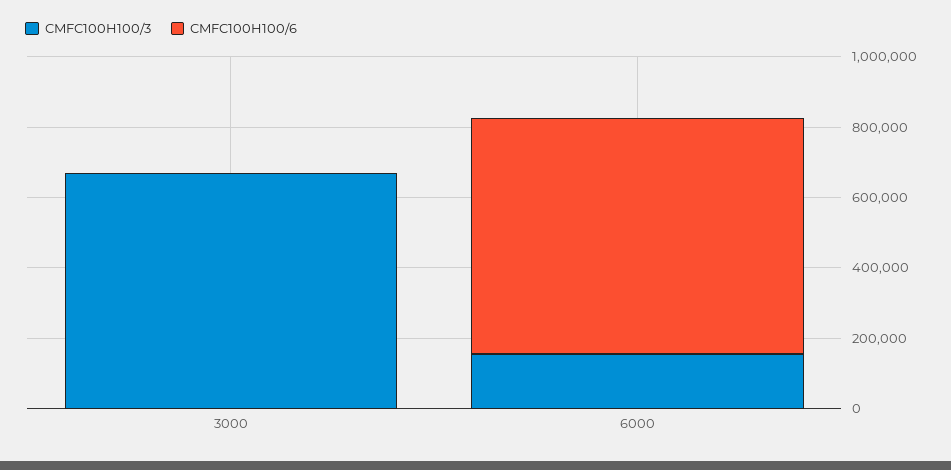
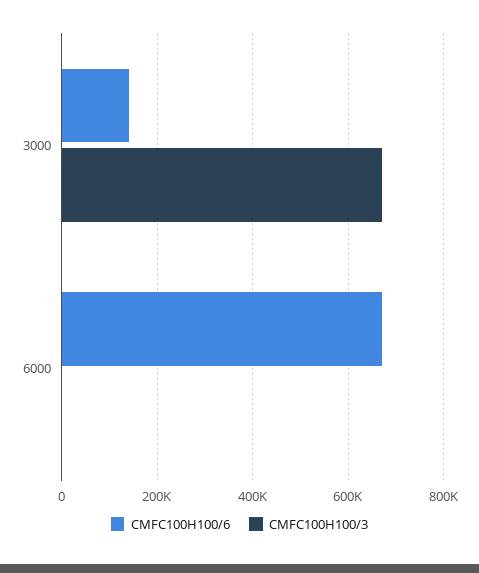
CMFC100H100/6, 3000: 0 -> 140000
CMFC100H100/3, 6000: 150000 -> 0

